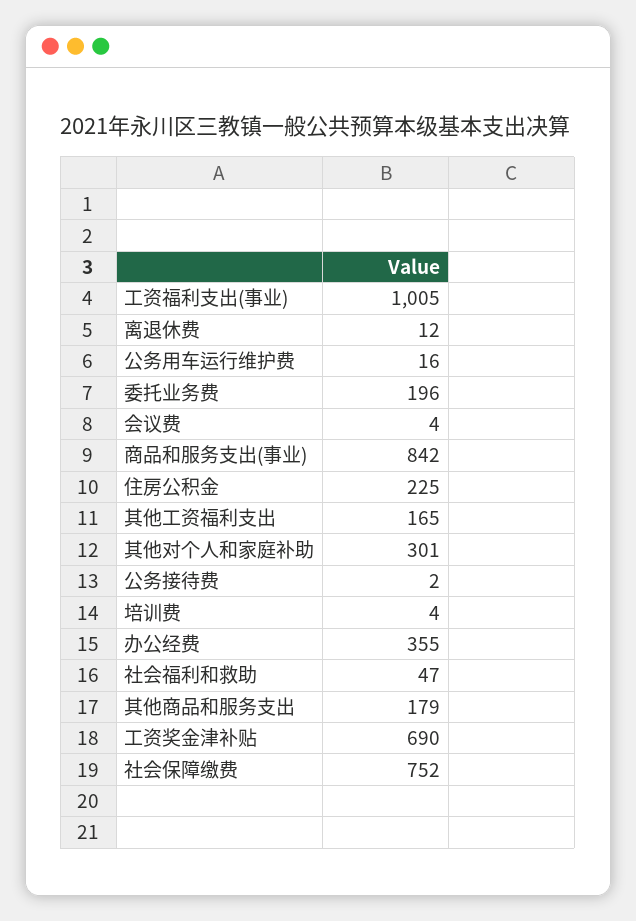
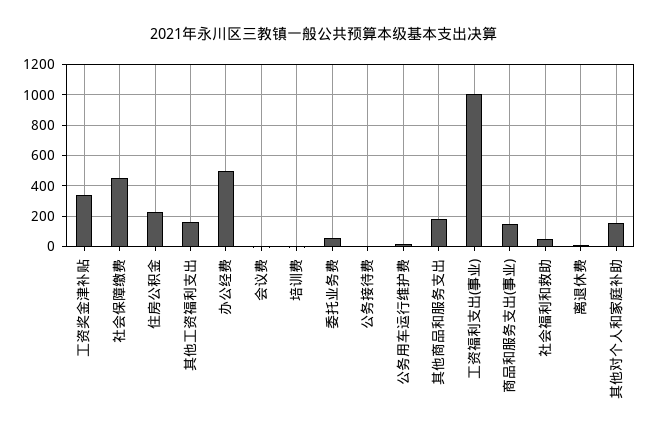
委托业务费: 196 -> 50
商品和服务支出(事业): 842 -> 150
其他对个人和家庭补助: 301 -> 150
办公经费: 355 -> 500
工资奖金津补贴: 690 -> 350
社会保障缴费: 752 -> 450

